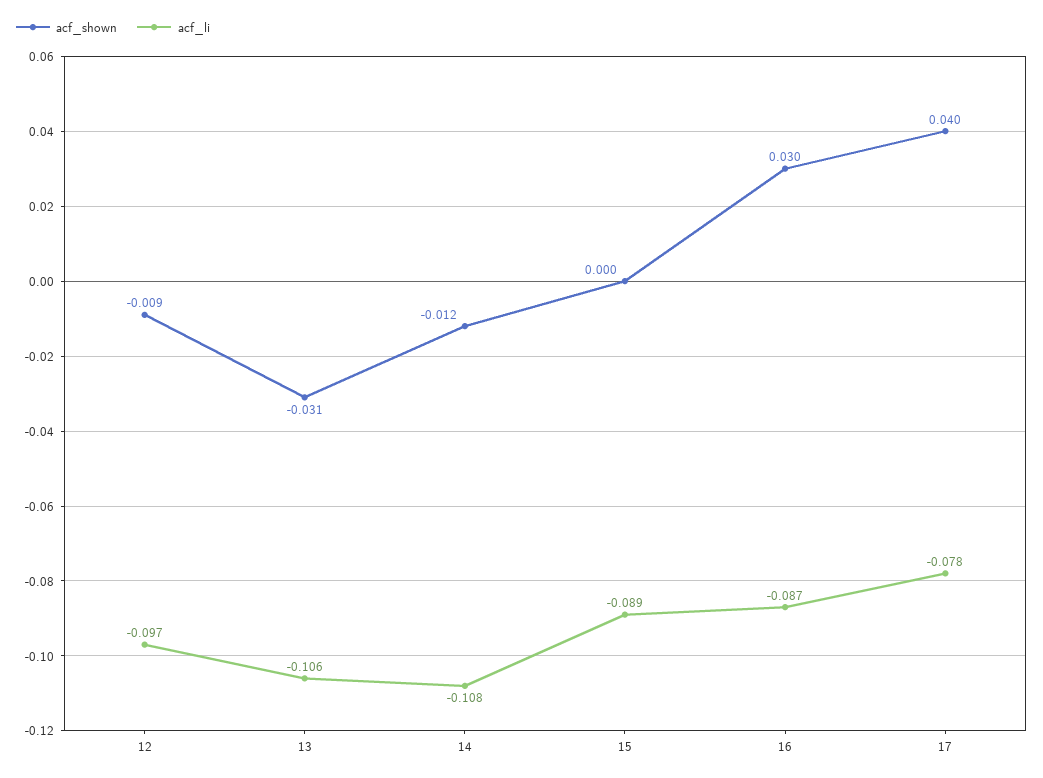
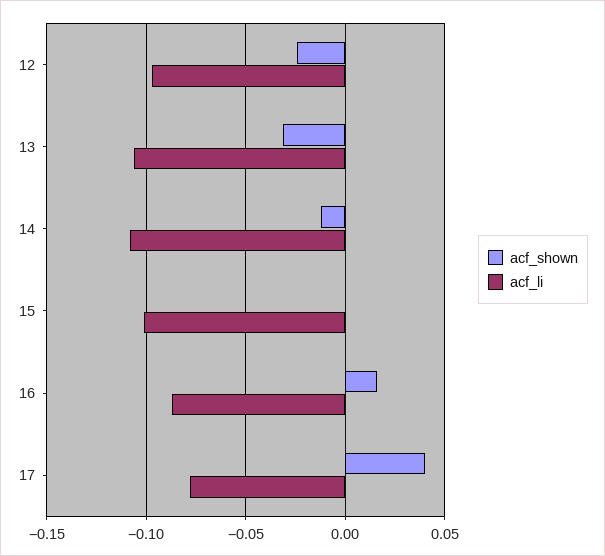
acf_shown, 12: -0.009 -> -0.025
acf_li, 15: -0.089 -> -0.1
acf_shown, 16: 0.03 -> 0.015

